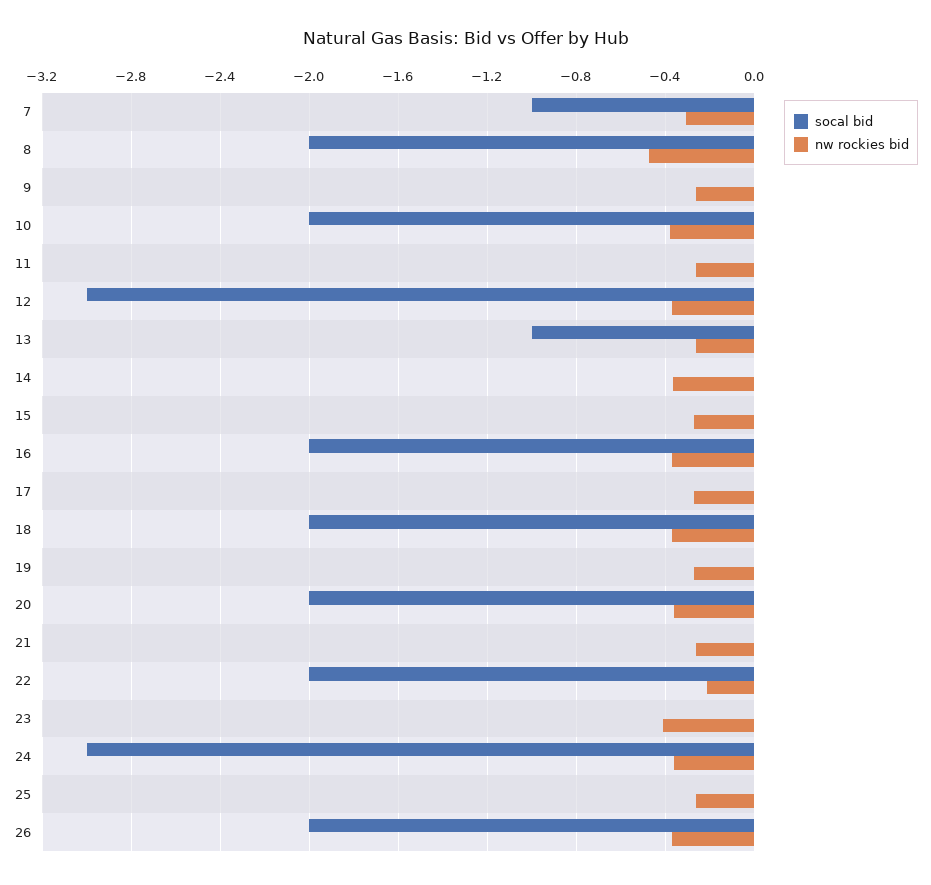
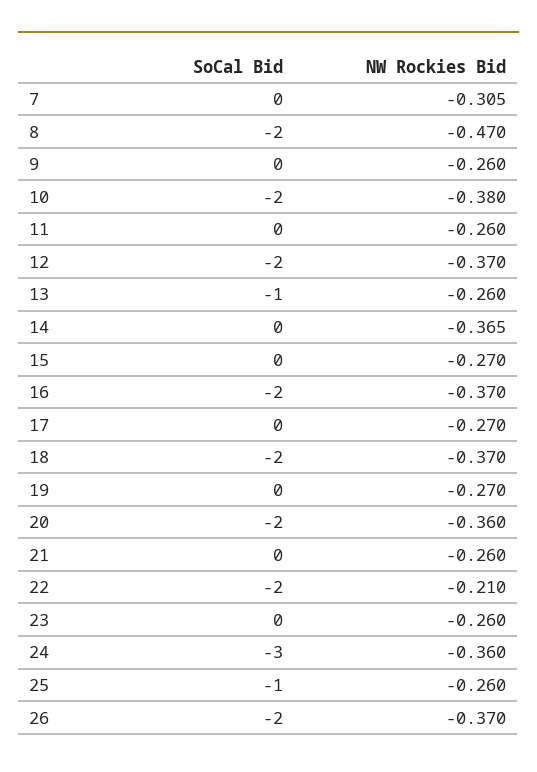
socal bid, 7: -1 -> 0
socal bid, 12: -3 -> -2
nw rockies bid, 23: -0.4 -> -0.26
socal bid, 25: 0 -> -1

